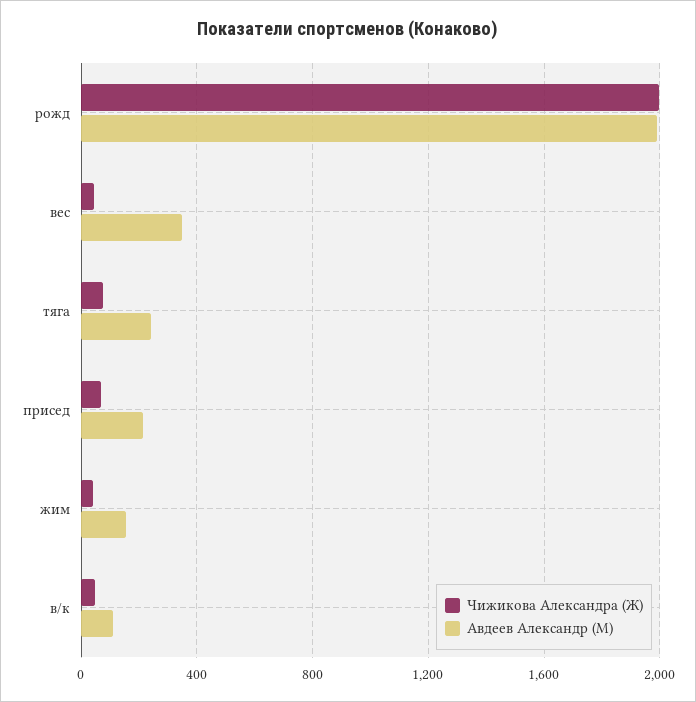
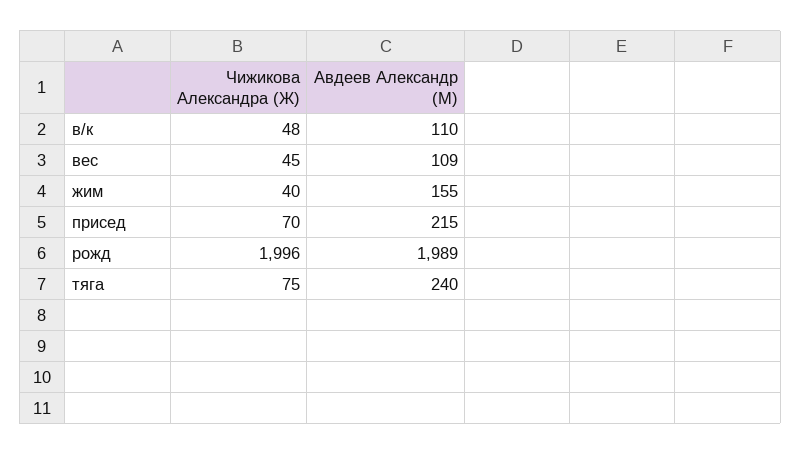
Авдеев Александр (М), вес: 350 -> 109

